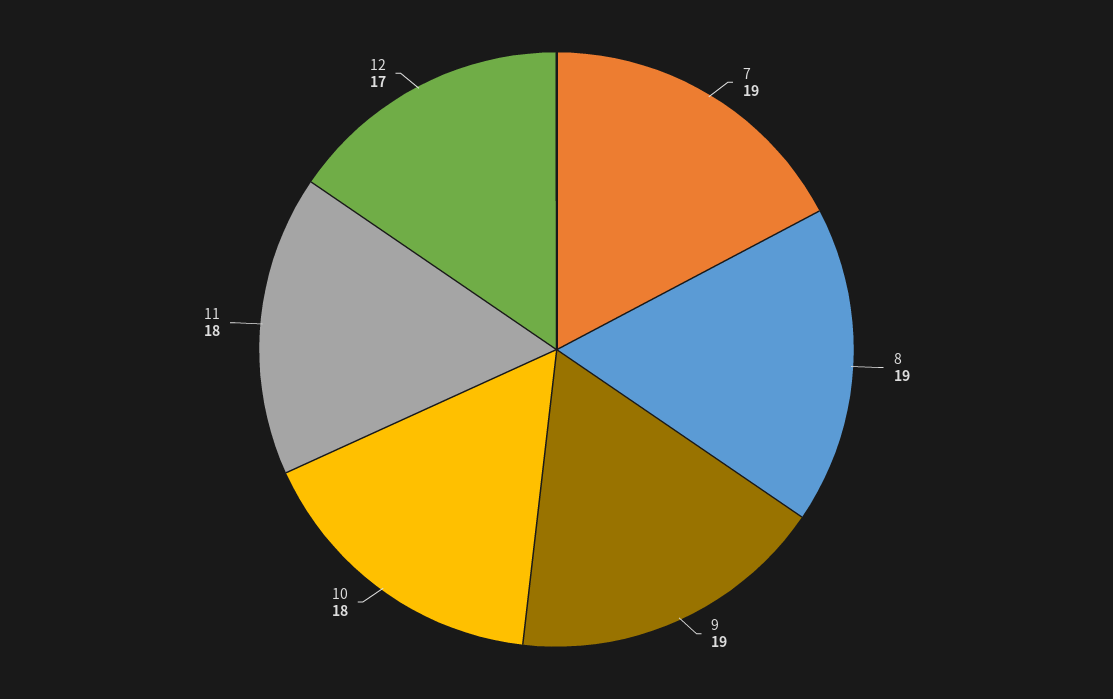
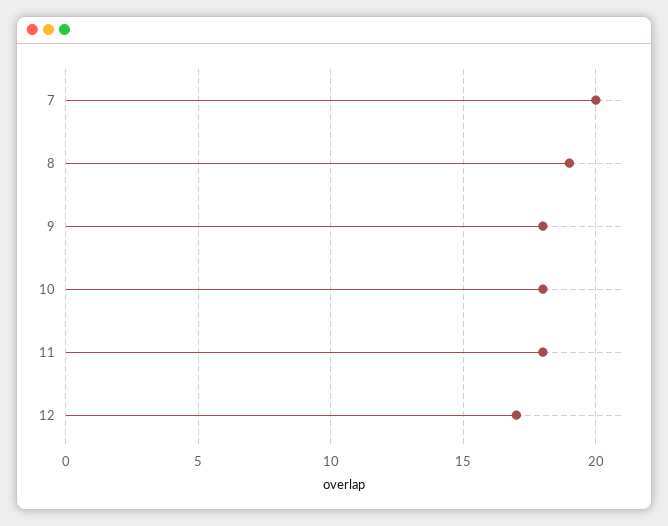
7: 19 -> 20
9: 19 -> 18

